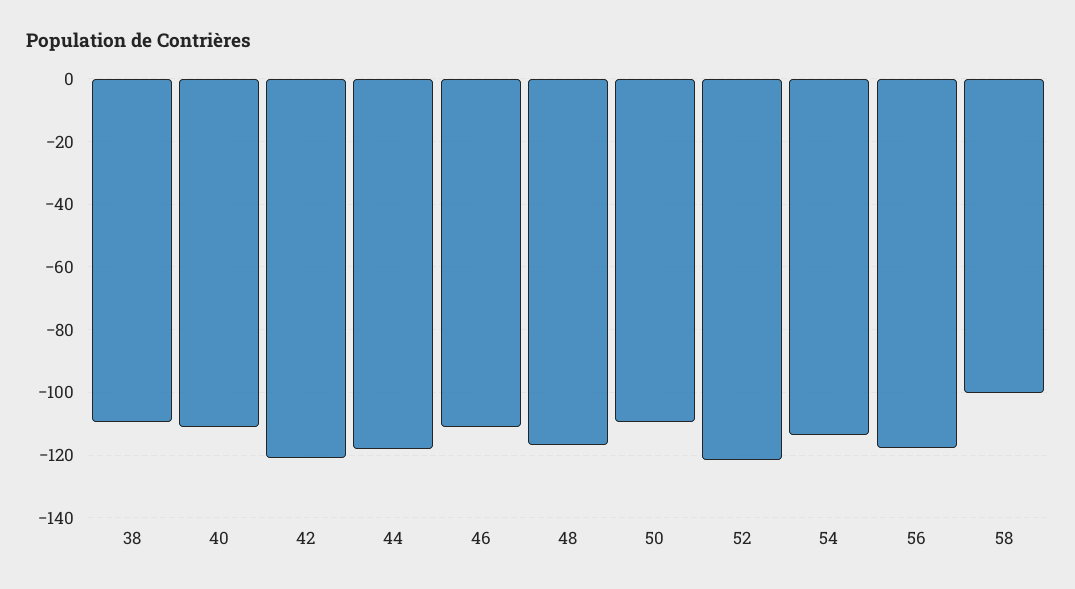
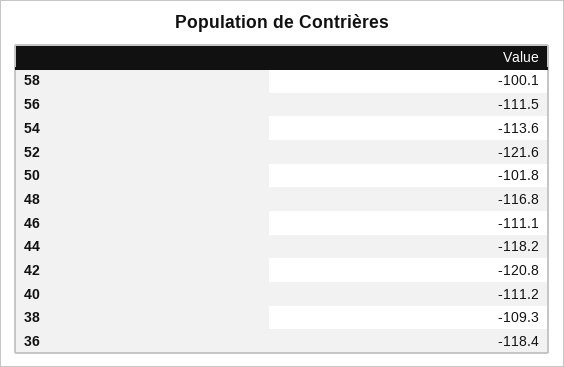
50: -110 -> -101.8
56: -118 -> -111.5
36: none -> -118.4

